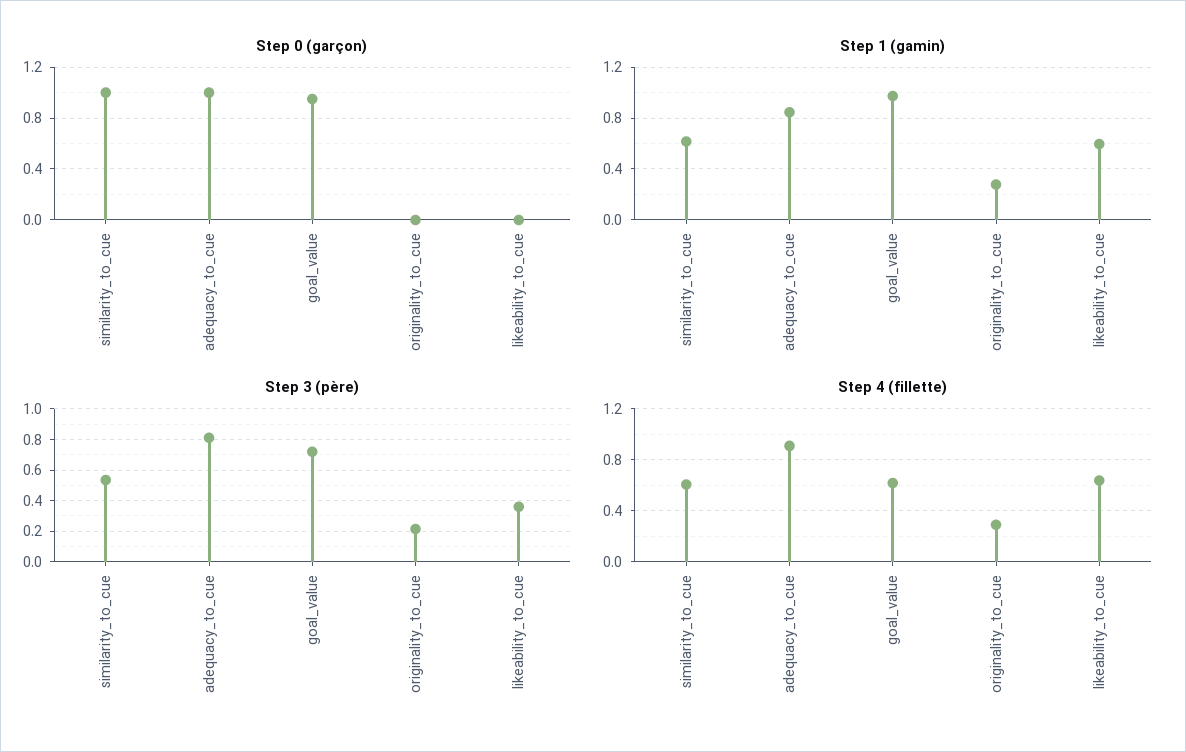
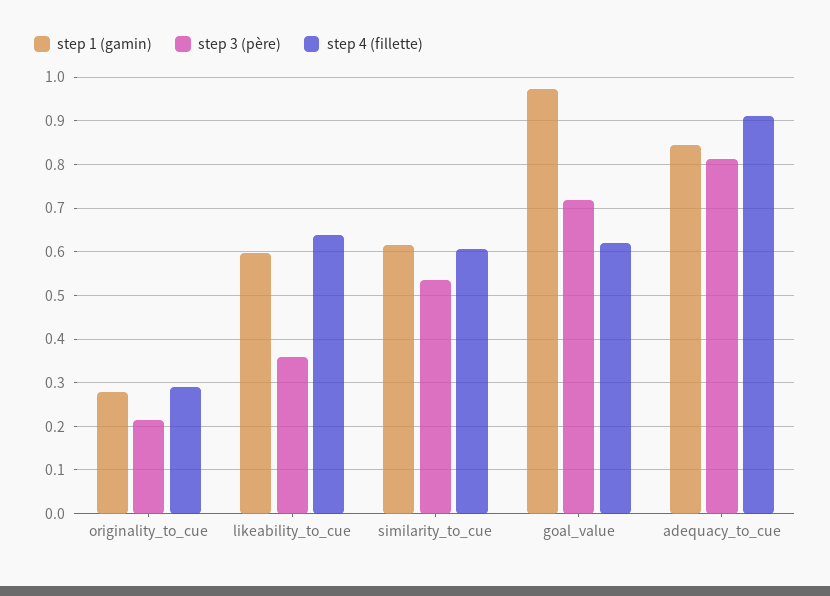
Step 0 (garçon), similarity_to_cue: 1 -> none
Step 0 (garçon), adequacy_to_cue: 1 -> none
Step 0 (garçon), goal_value: 0.95 -> none
Step 0 (garçon), originality_to_cue: 0 -> none
Step 0 (garçon), likeability_to_cue: 0 -> none

